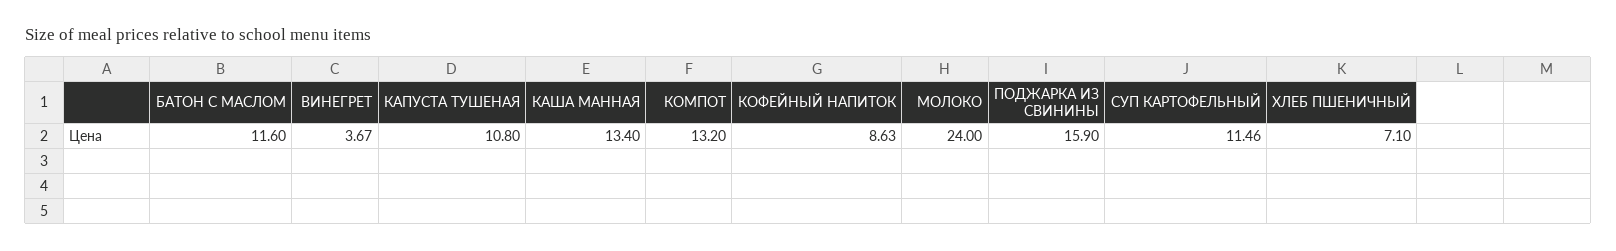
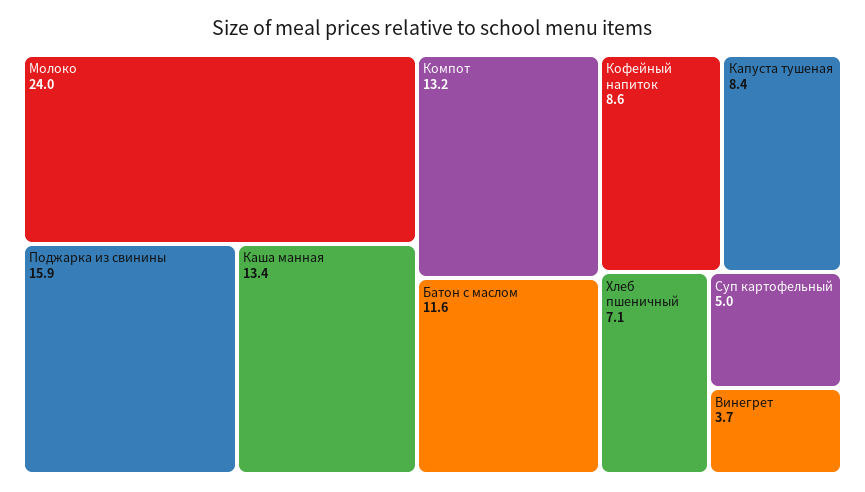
КАПУСТА ТУШЕНАЯ: 10.8 -> 8.4
СУП КАРТОФЕЛЬНЫЙ: 11.46 -> 5

